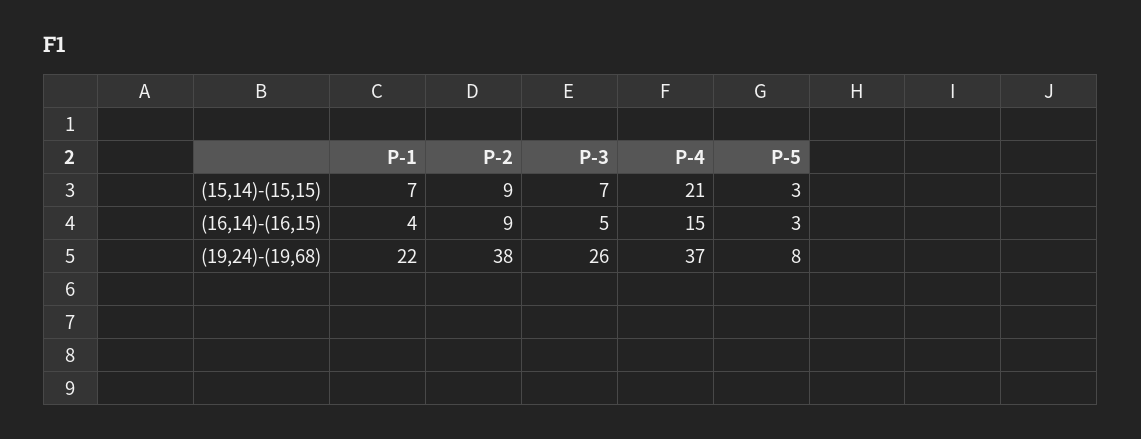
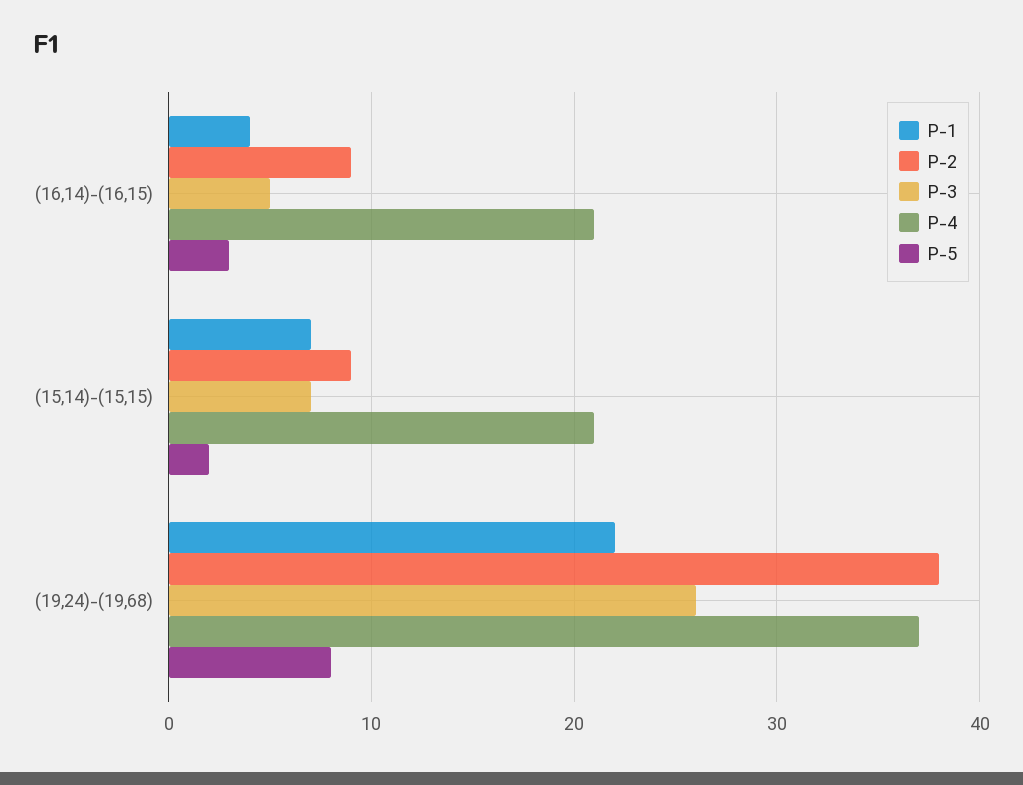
P-5, (15,14)-(15,15): 3 -> 2
P-4, (16,14)-(16,15): 15 -> 21

